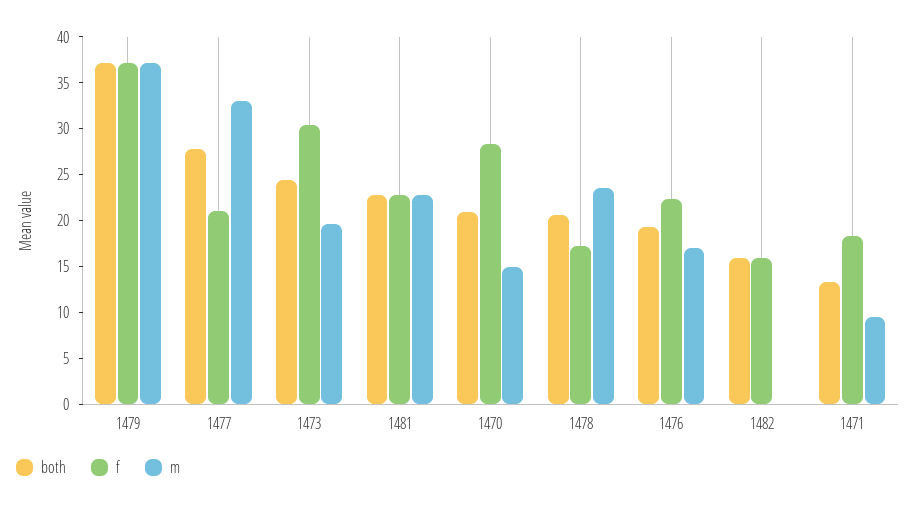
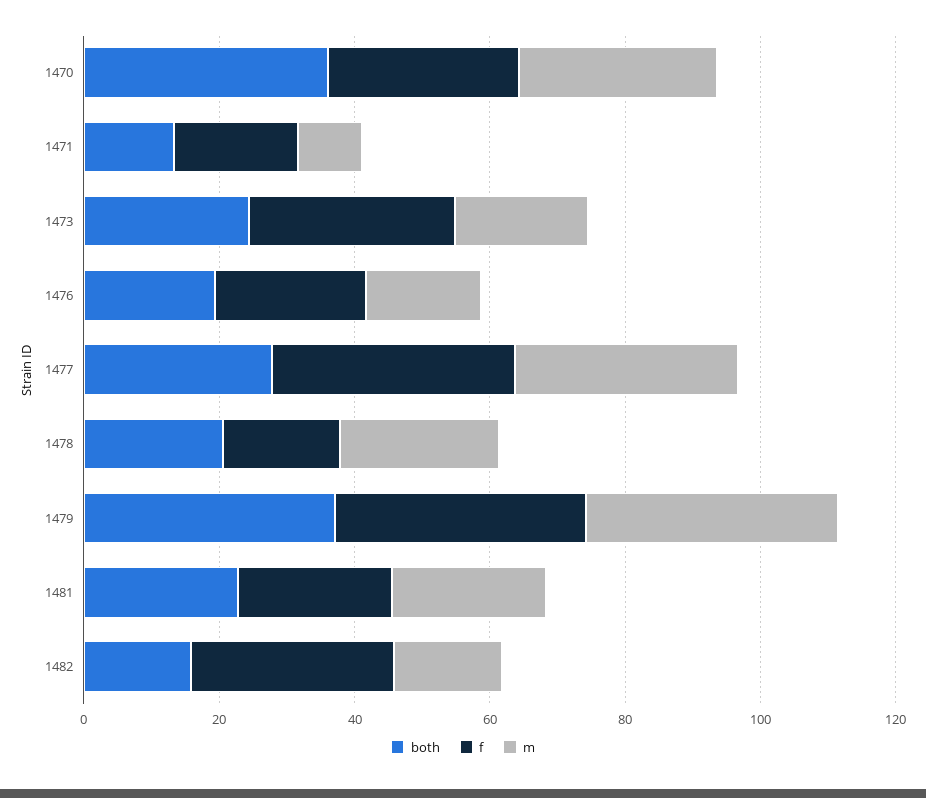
f, 1477: 21 -> 35
both, 1470: 21 -> 35
m, 1470: 15 -> 30
f, 1482: 16 -> 30
m, 1482: 0 -> 15

